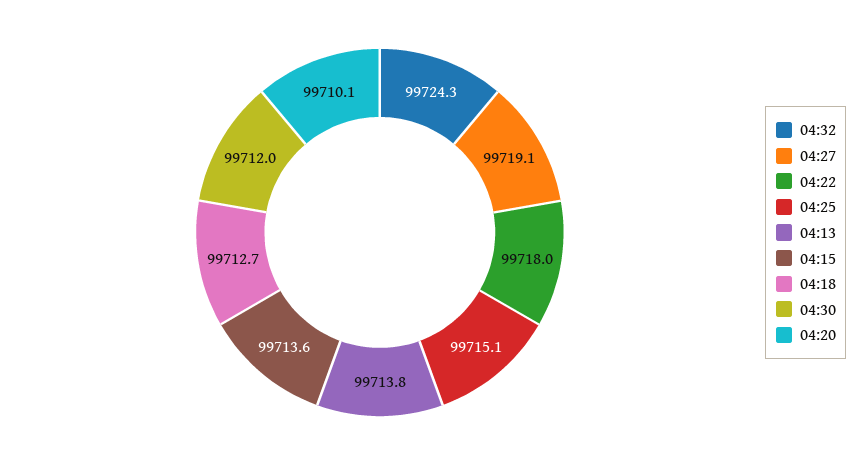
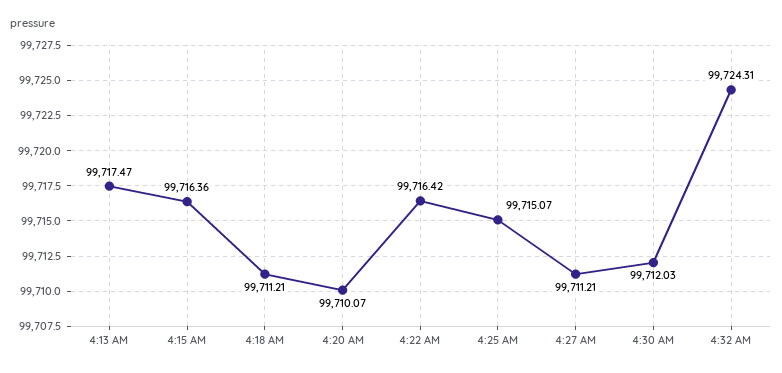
04:27: 99719.1 -> 99711.21
04:22: 99718 -> 99716.42
04:13: 99713.8 -> 99717.47
04:15: 99713.6 -> 99716.36
04:18: 99712.7 -> 99711.21

